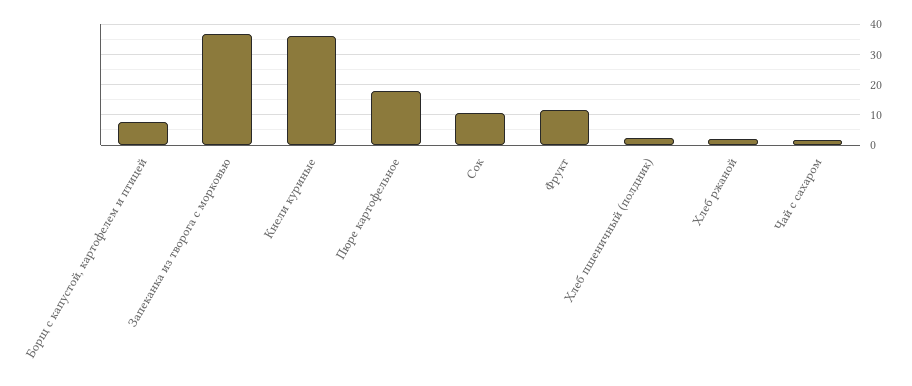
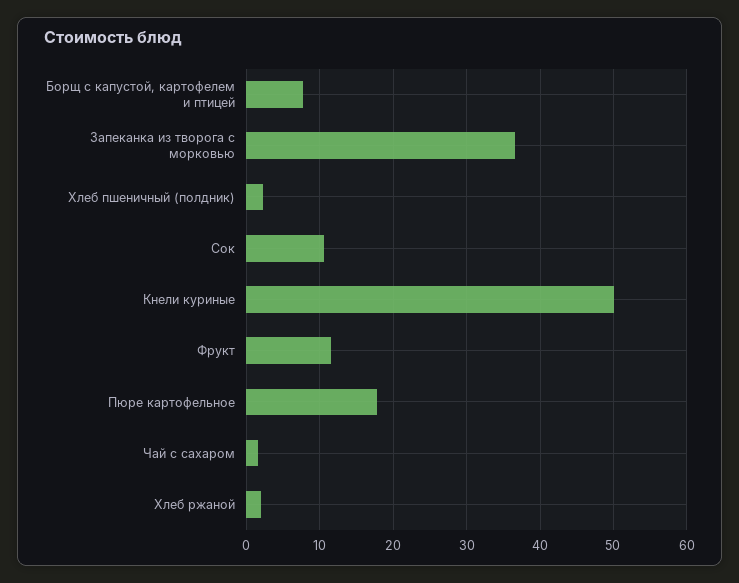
Кнели куриные: 36 -> 50

